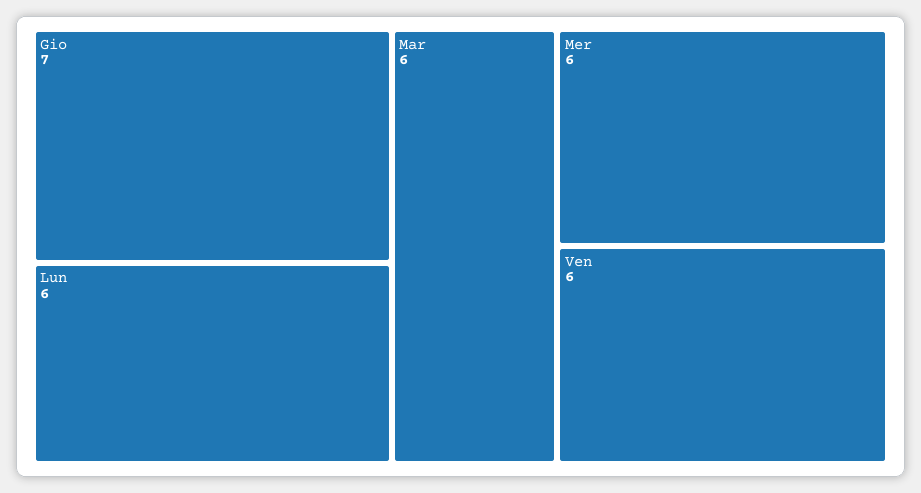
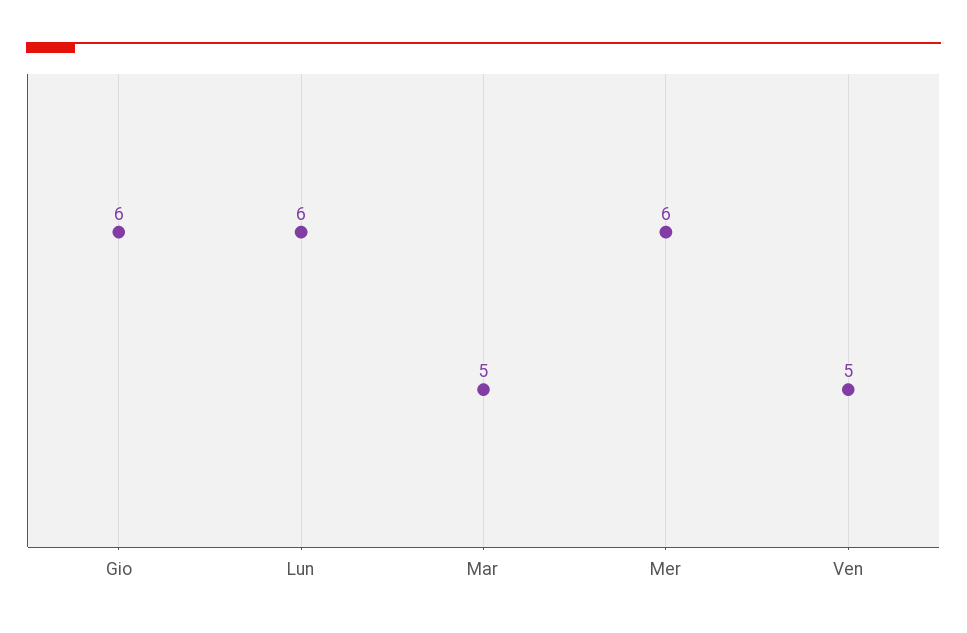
Gio: 7 -> 6
Mar: 6 -> 5
Ven: 6 -> 5

